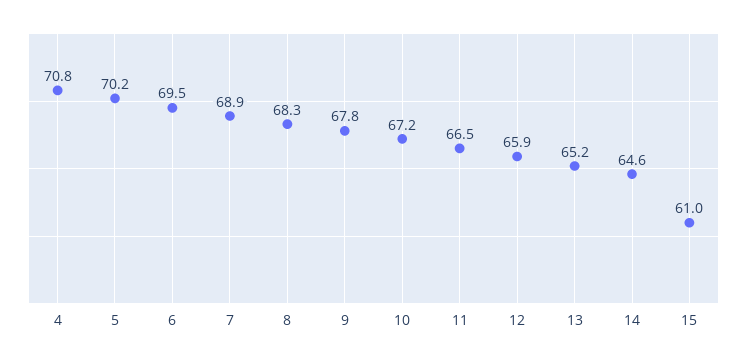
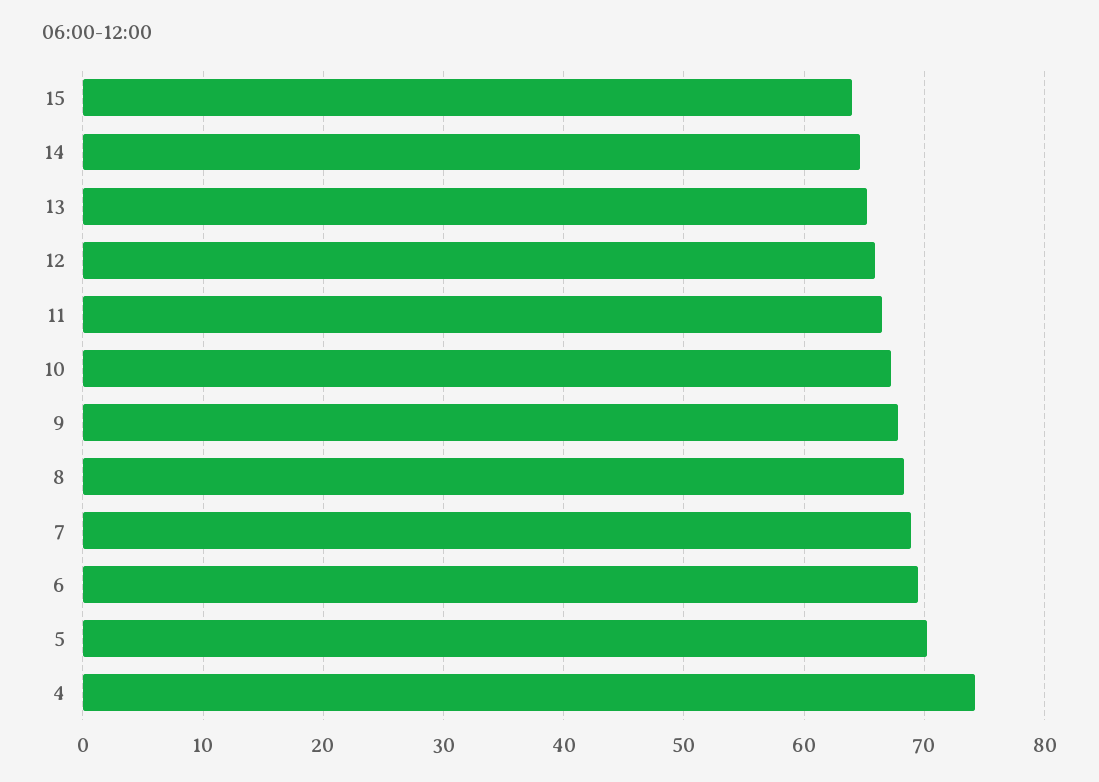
4: 70.8 -> 74
15: 61 -> 64

